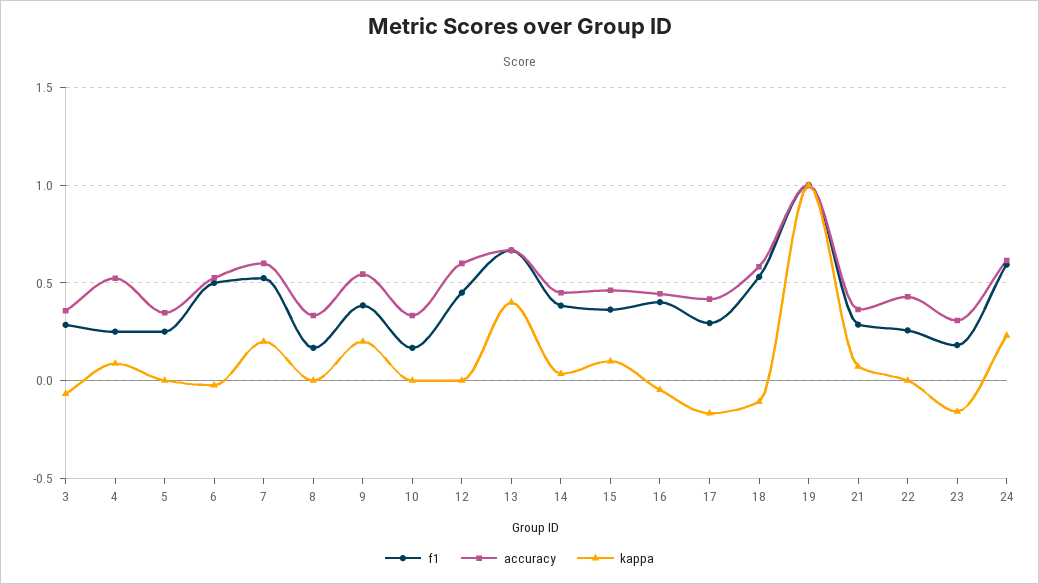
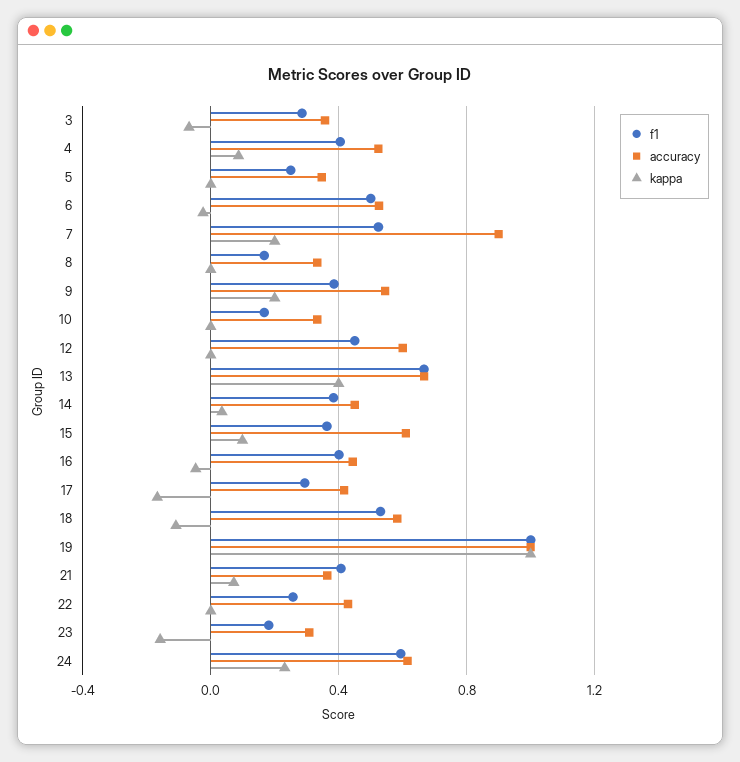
f1, 4: 0.25 -> 0.4
accuracy, 7: 0.6 -> 0.9
accuracy, 15: 0.45 -> 0.6
f1, 21: 0.3 -> 0.4

